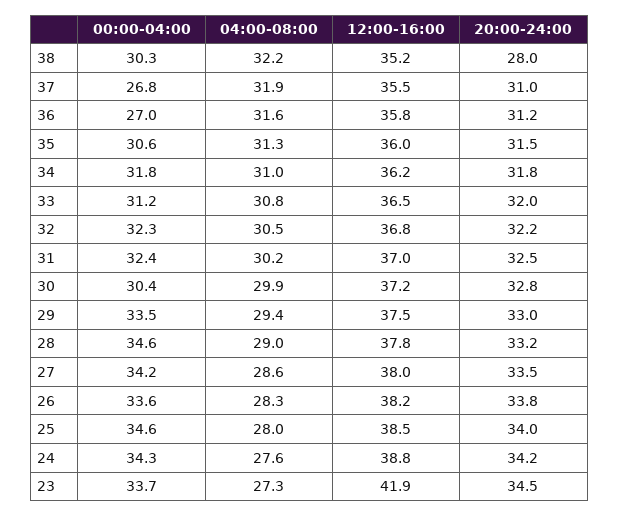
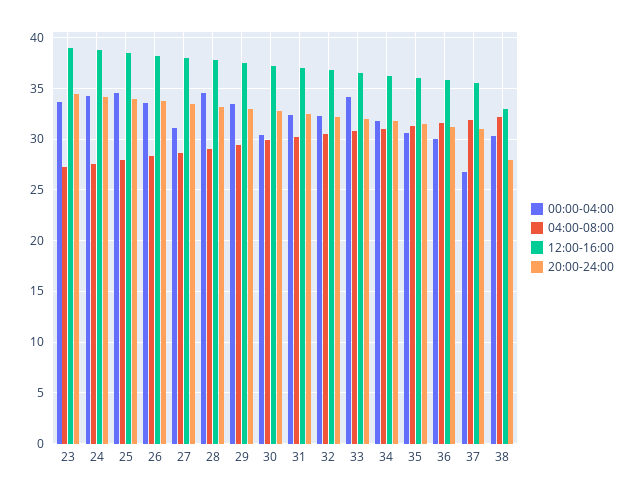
12:00-16:00, 38: 35.2 -> 33
00:00-04:00, 36: 27 -> 30
00:00-04:00, 33: 31.2 -> 34
00:00-04:00, 27: 34.2 -> 31
12:00-16:00, 23: 41.9 -> 39

